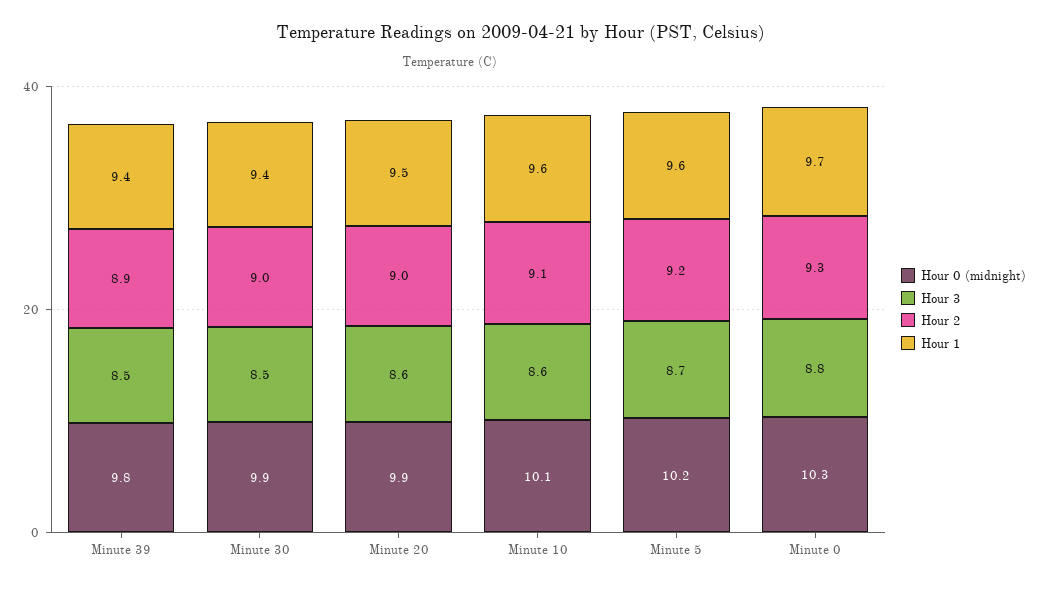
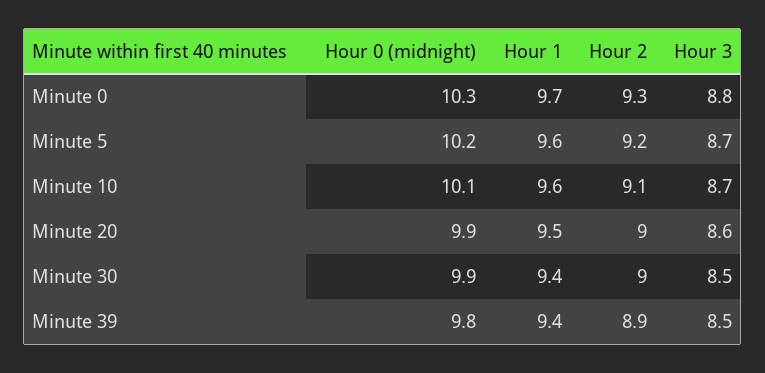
Hour 3, Minute 10: 8.6 -> 8.7

